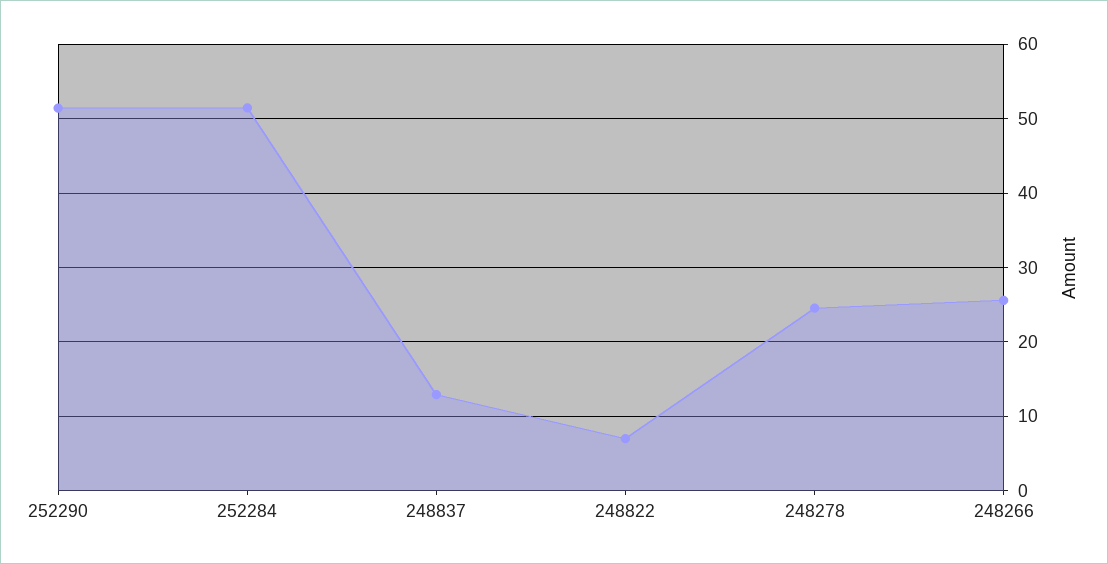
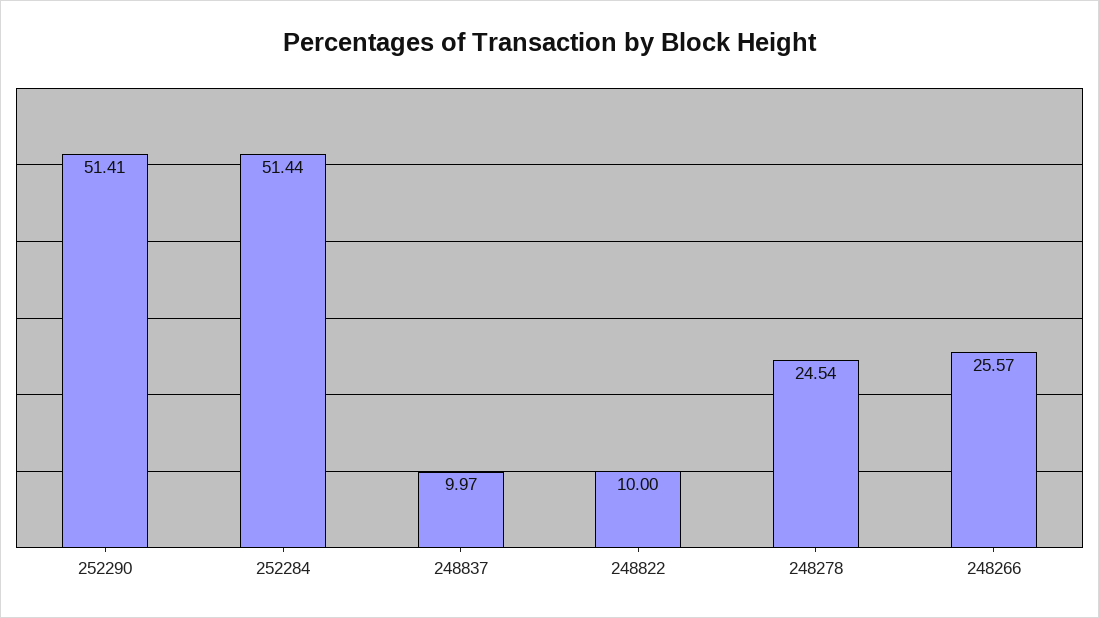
248837: 13 -> 9.97
248822: 7 -> 10

